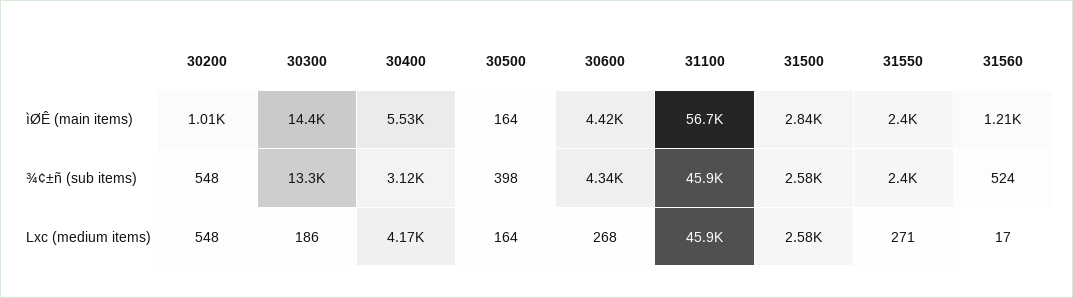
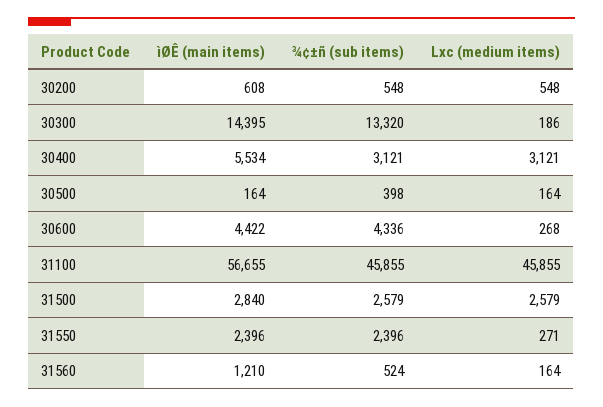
30200, ìØÊ (main items): 1010 -> 608
30400, Lxc (medium items): 4170 -> 3121
31560, Lxc (medium items): 17 -> 164

